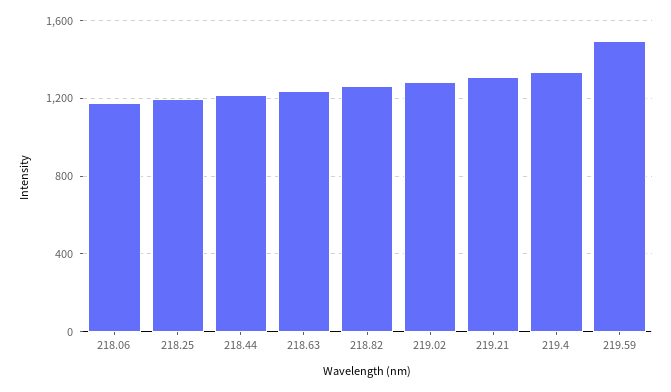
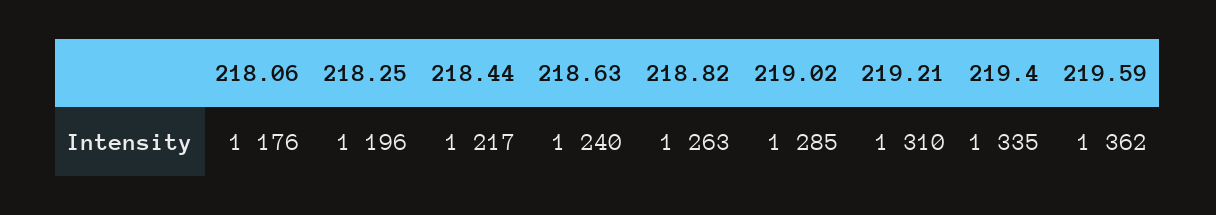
219.59: 1500 -> 1362

